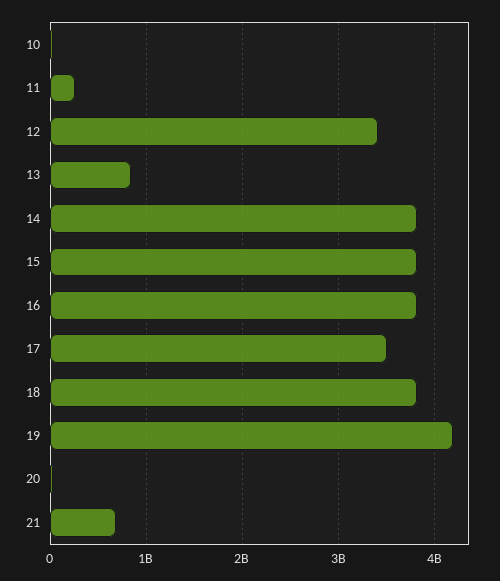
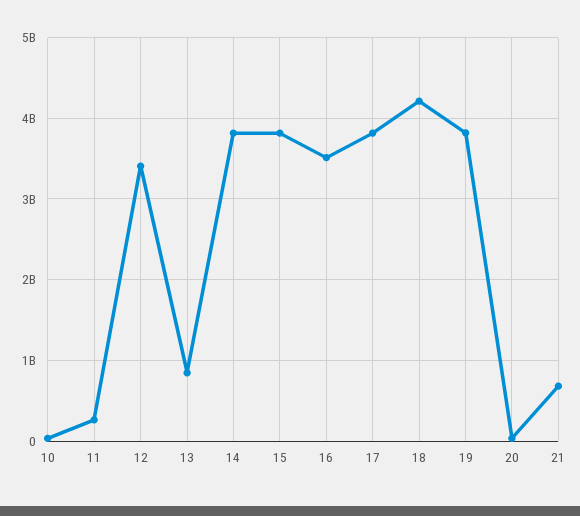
16: 3800000000 -> 3500000000
17: 3500000000 -> 3800000000
18: 3800000000 -> 4200000000
19: 4200000000 -> 3800000000

